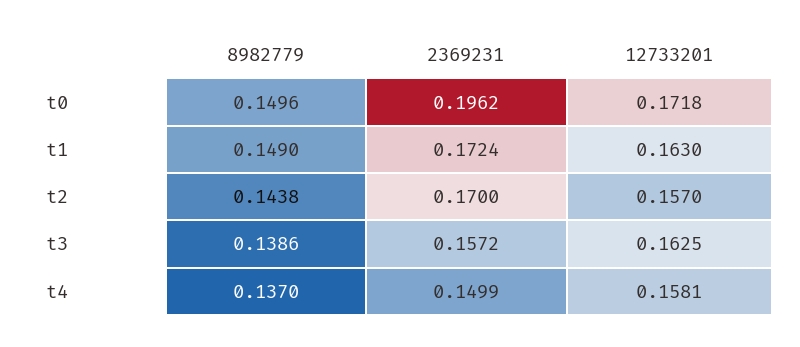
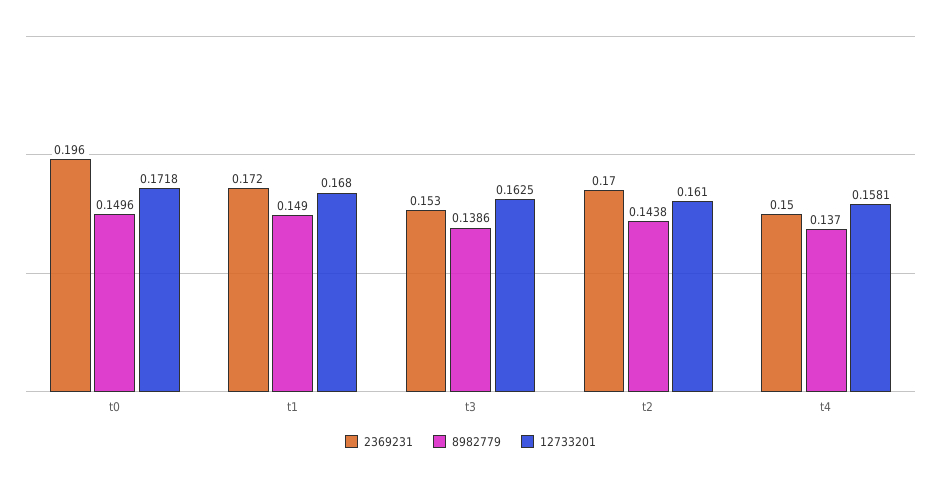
12733201, t1: 0.163 -> 0.168
12733201, t2: 0.157 -> 0.161
2369231, t3: 0.1572 -> 0.153

